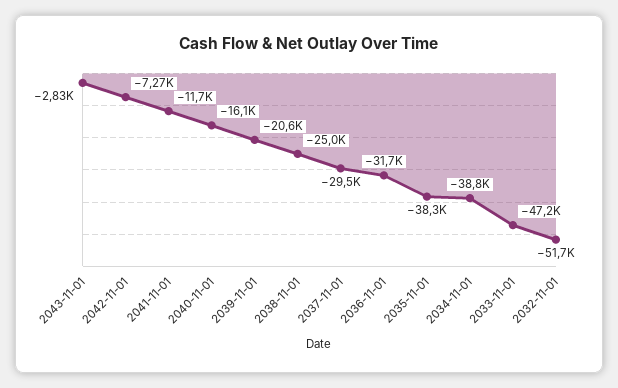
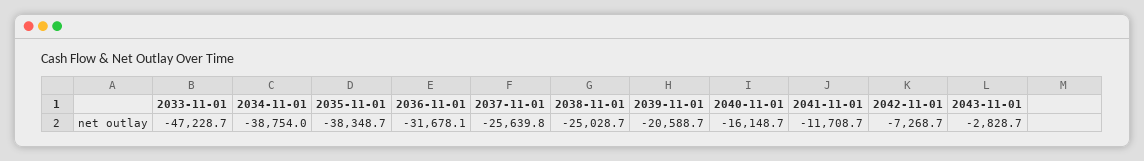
2037-11-01: -29500 -> -25639.8
2032-11-01: -51700 -> none

